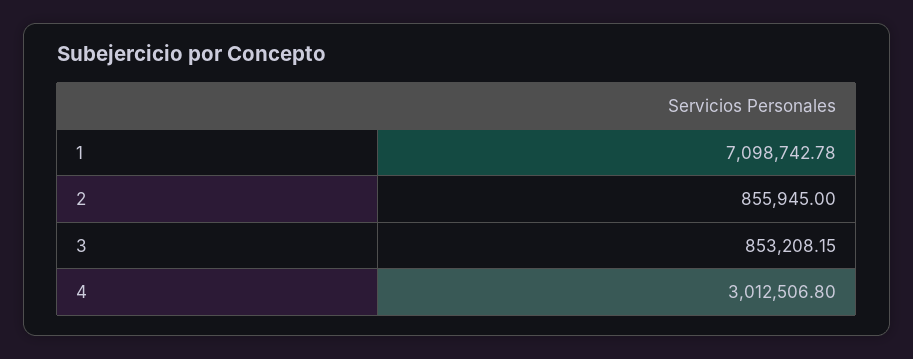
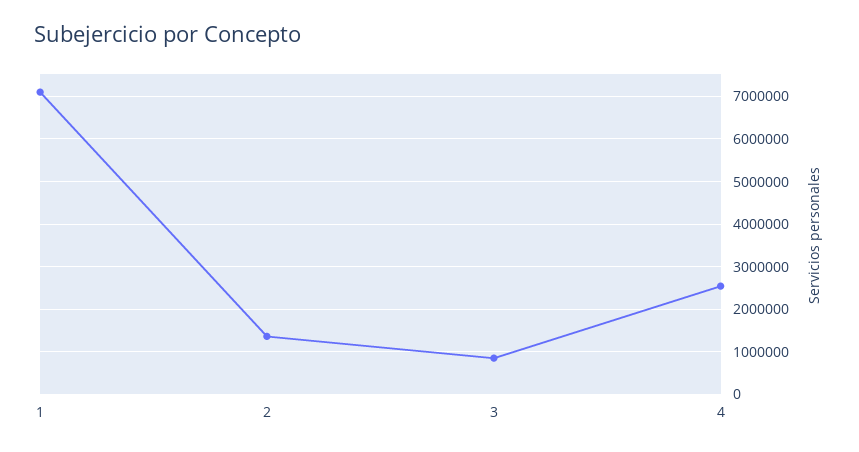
2: 855945 -> 1400000
4: 3012506.8 -> 2600000

